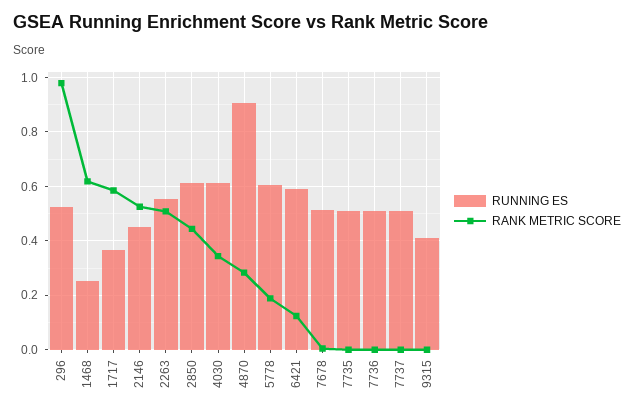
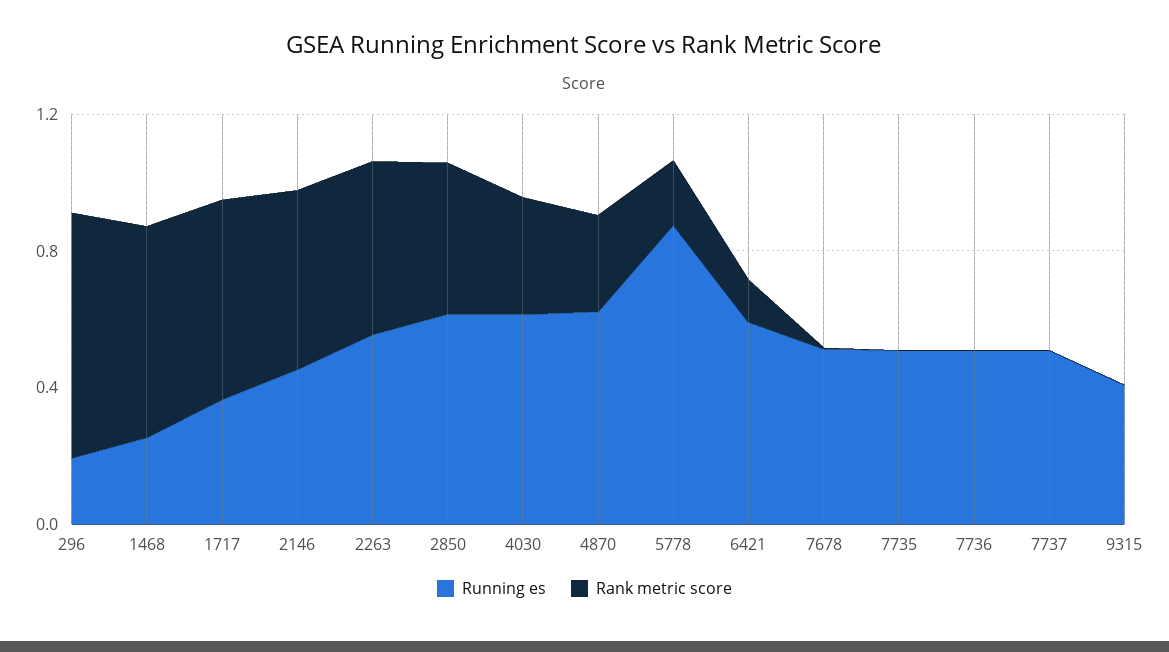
RUNNING ES, 296: 0.525 -> 0.2
RANK METRIC SCORE, 296: 0.975 -> 0.7
RUNNING ES, 4870: 0.9 -> 0.6
RUNNING ES, 5778: 0.6 -> 0.9

